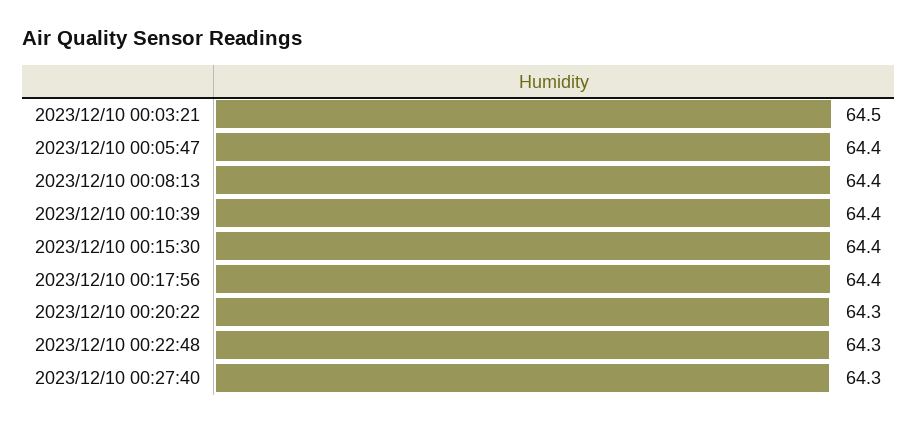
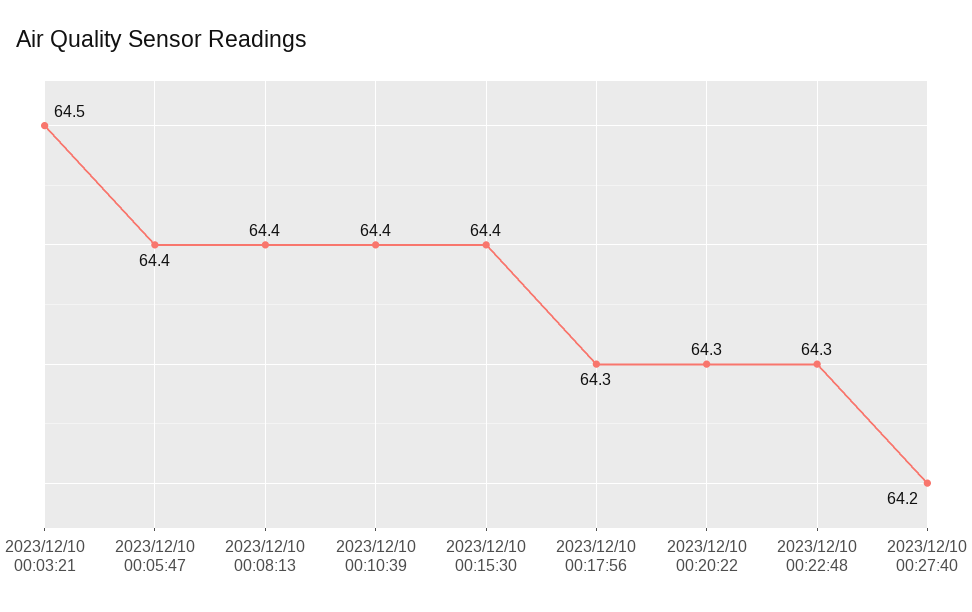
2023/12/10 00:17:56: 64.4 -> 64.3
2023/12/10 00:27:40: 64.3 -> 64.2

